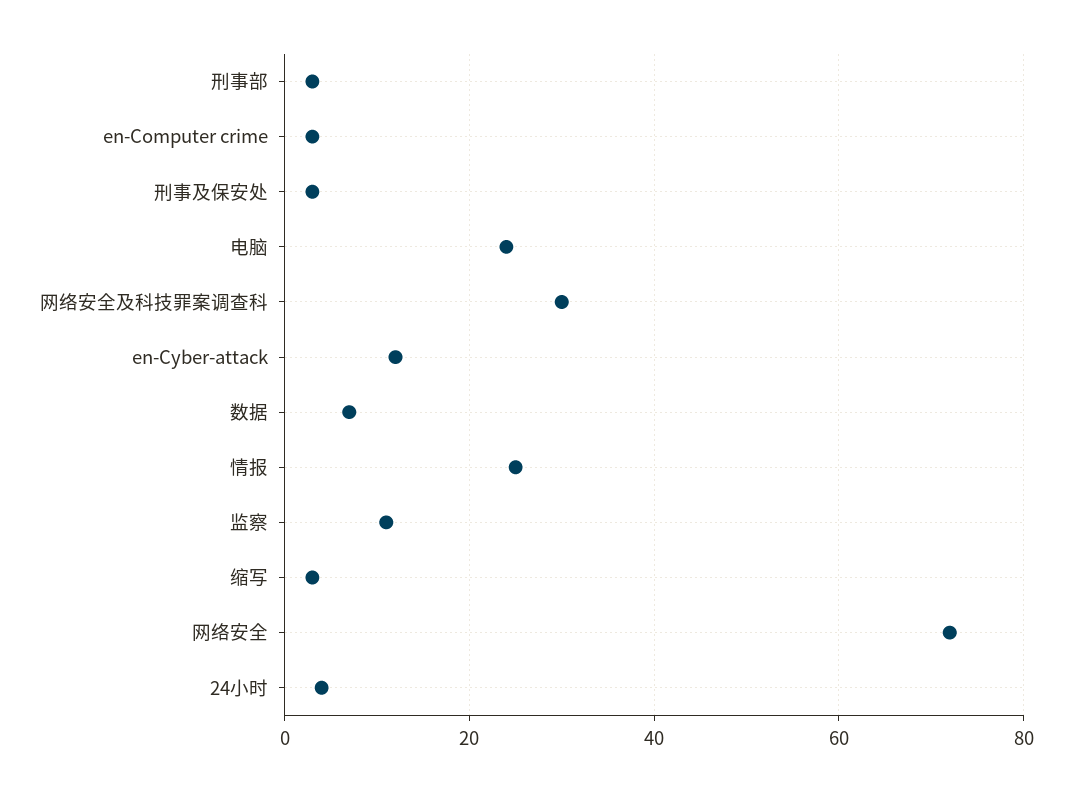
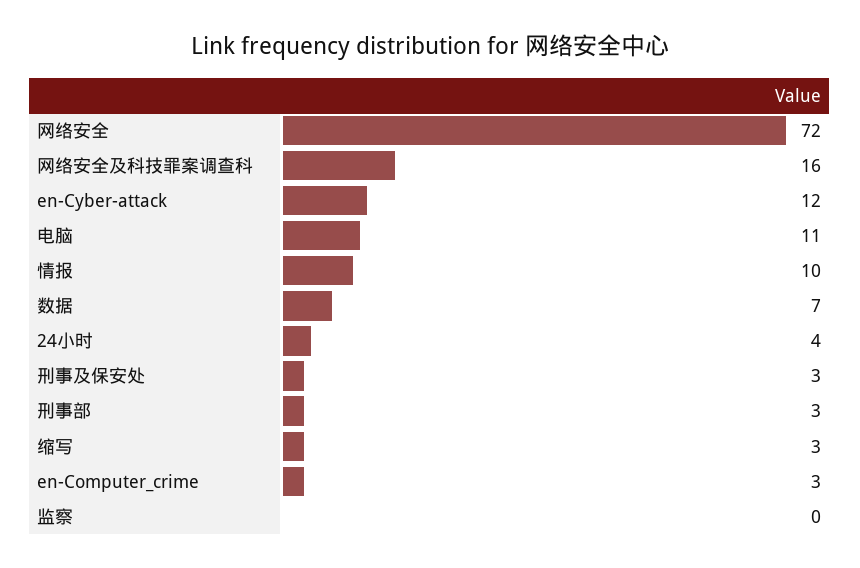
电脑: 25 -> 11
网络安全及科技罪案调查科: 30 -> 16
情报: 25 -> 10
监察: 10 -> 0

